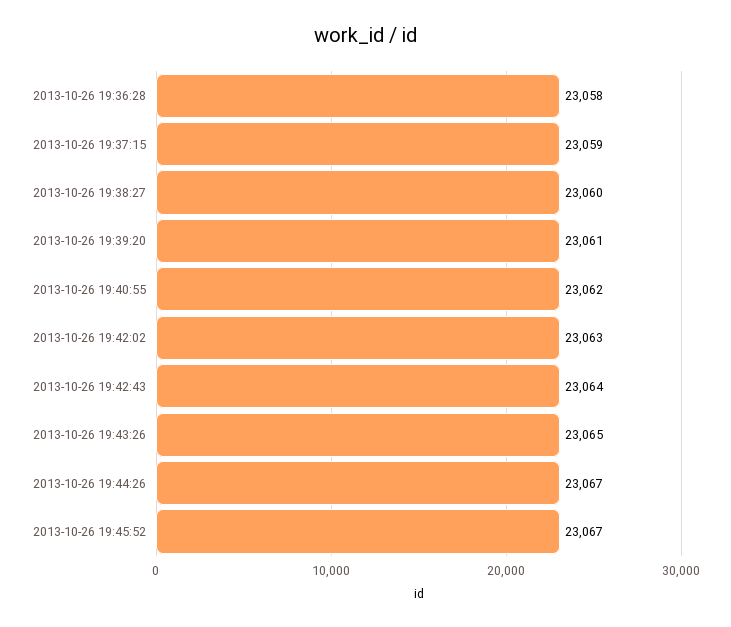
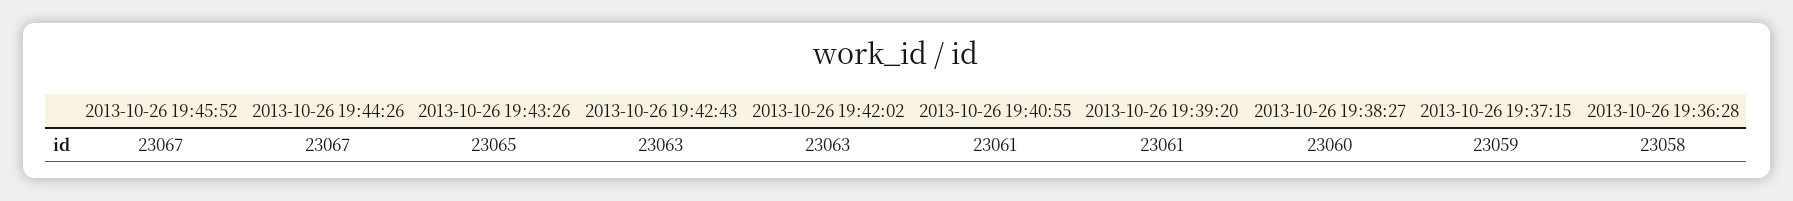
2013-10-26 19:40:55: 23062 -> 23061
2013-10-26 19:42:43: 23064 -> 23063

